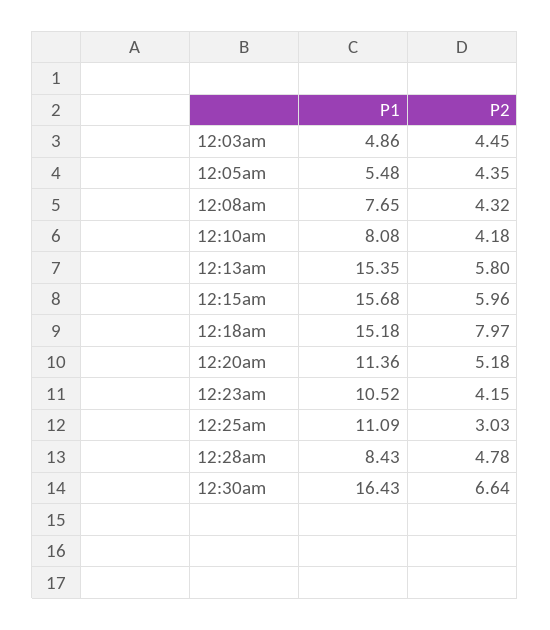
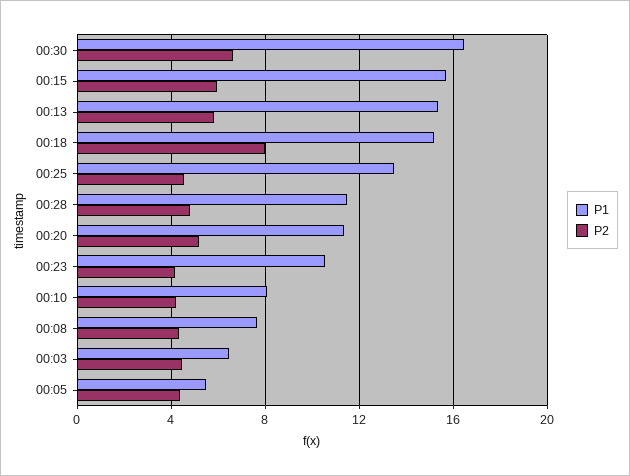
P1, 12:03am: 4.86 -> 6.5
P1, 12:25am: 11.09 -> 13.5
P2, 12:25am: 3.03 -> 4.5
P1, 12:28am: 8.43 -> 11.5

